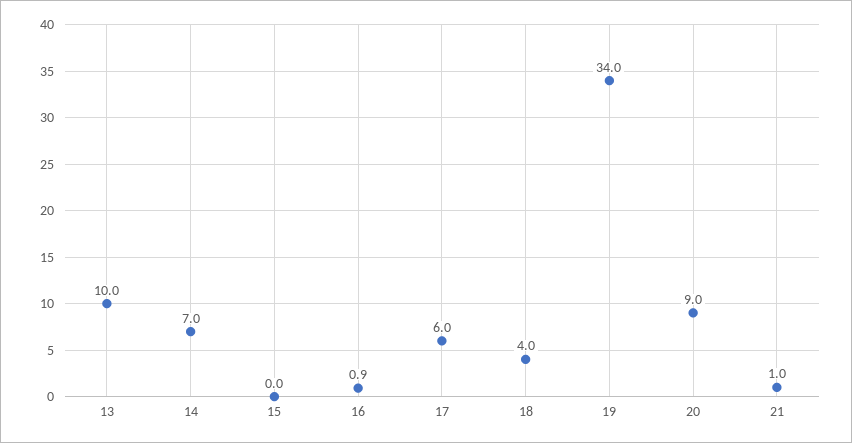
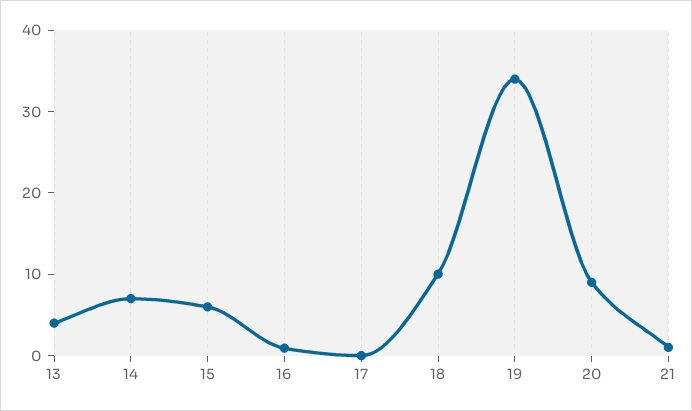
13: 10 -> 4
15: 0 -> 6
17: 6 -> 0
18: 4 -> 10

